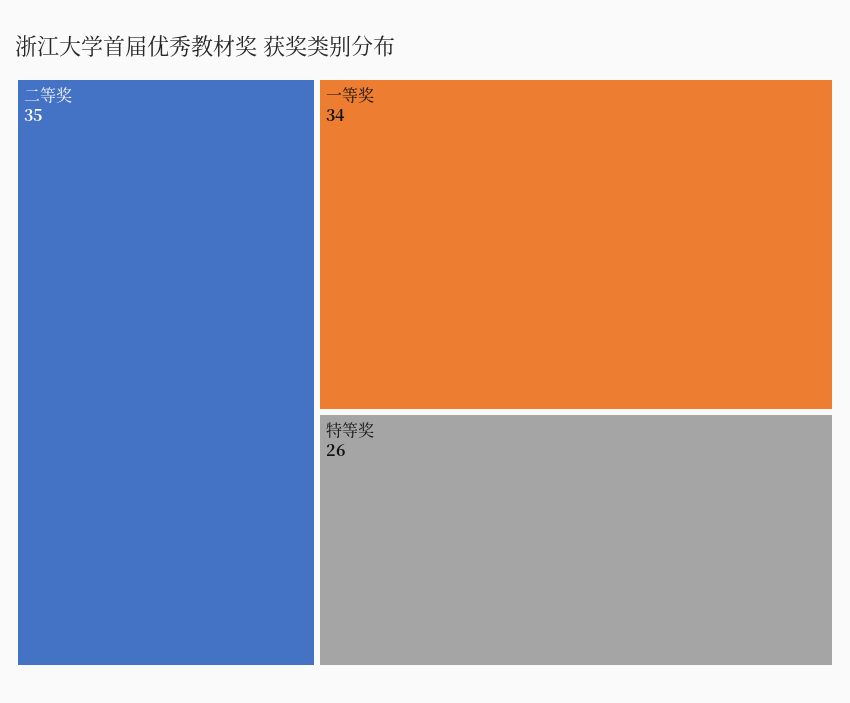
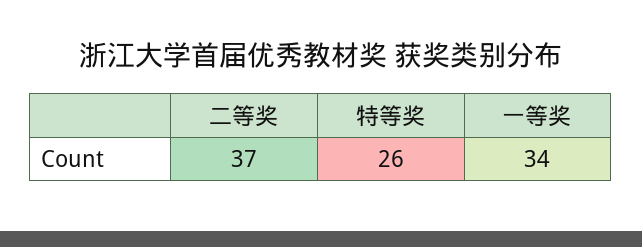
二等奖: 35 -> 37

